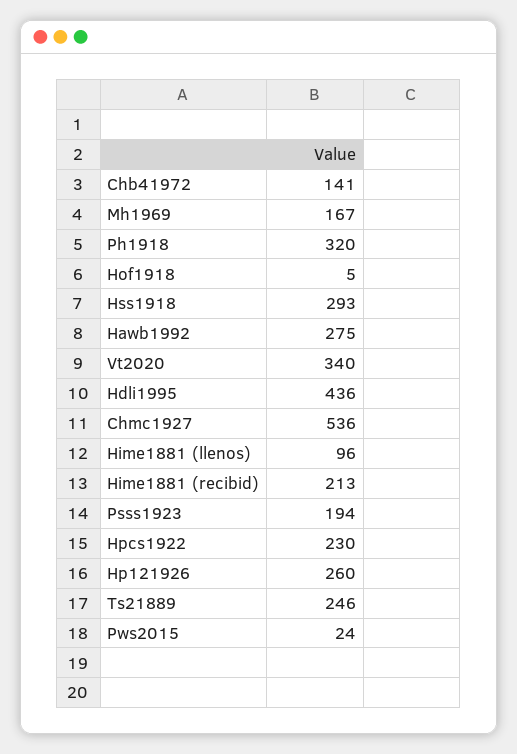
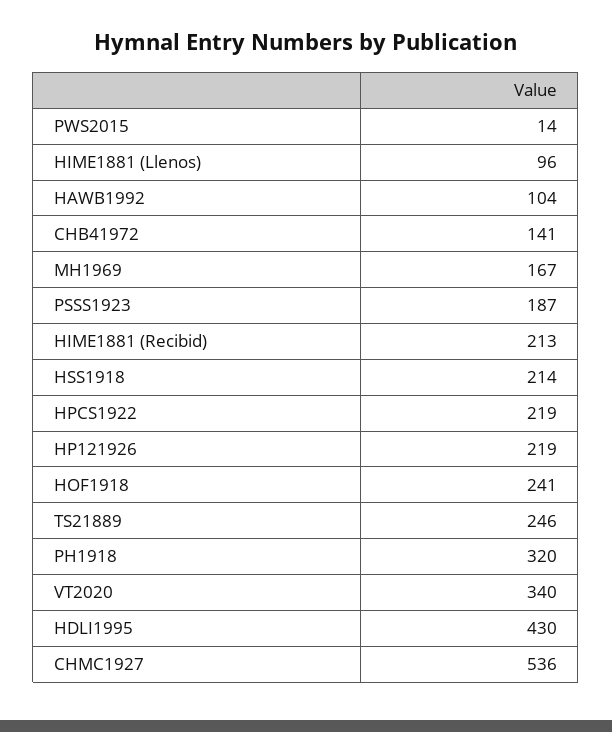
Hof1918: 5 -> 241
Hss1918: 293 -> 214
Hawb1992: 275 -> 104
Hdli1995: 436 -> 430
Psss1923: 194 -> 187
Hpcs1922: 230 -> 219
Hp121926: 260 -> 219
Pws2015: 24 -> 14

